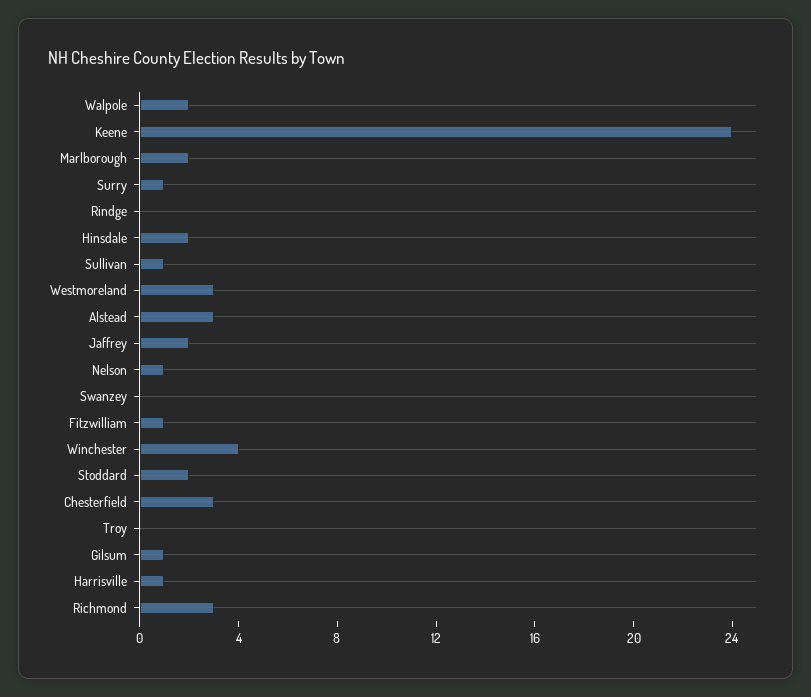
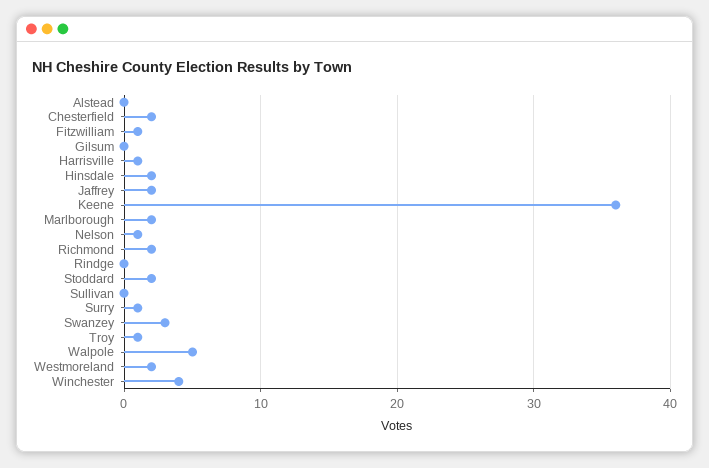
Walpole: 2 -> 5
Keene: 24 -> 36
Sullivan: 1 -> 0
Westmoreland: 3 -> 2
Alstead: 3 -> 0
Swanzey: 0 -> 3
Chesterfield: 3 -> 2
Troy: 0 -> 1
Gilsum: 1 -> 0
Richmond: 3 -> 2

